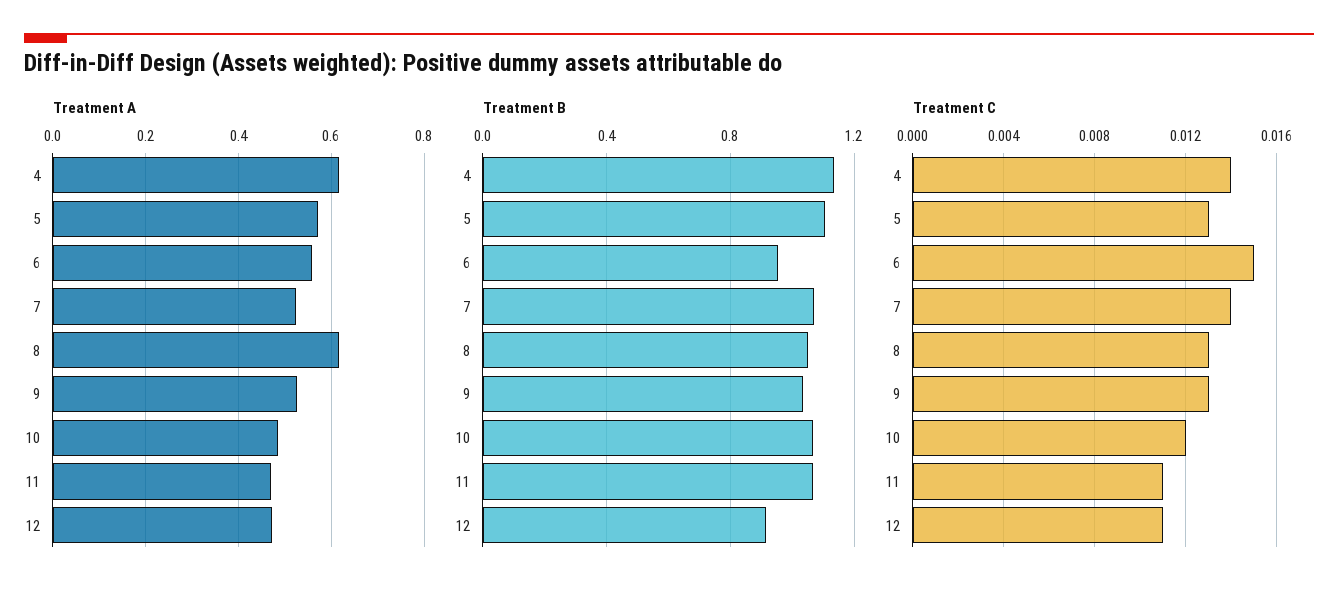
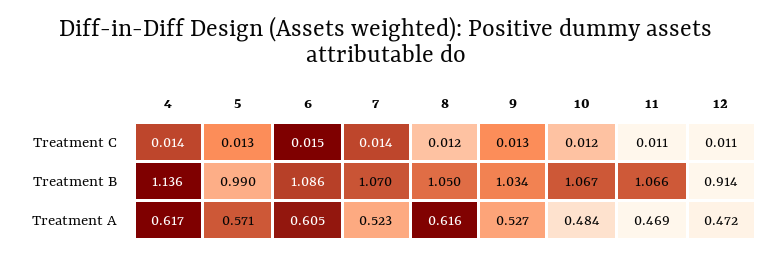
Treatment A, 6: 0.56 -> 0.605
Treatment B, 5: 1.1 -> 0.99
Treatment B, 6: 0.95 -> 1.086
Treatment C, 8: 0.013 -> 0.012

